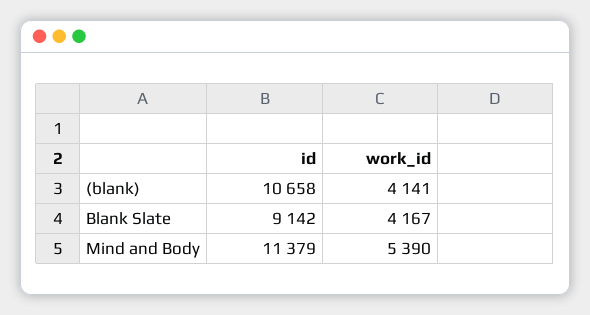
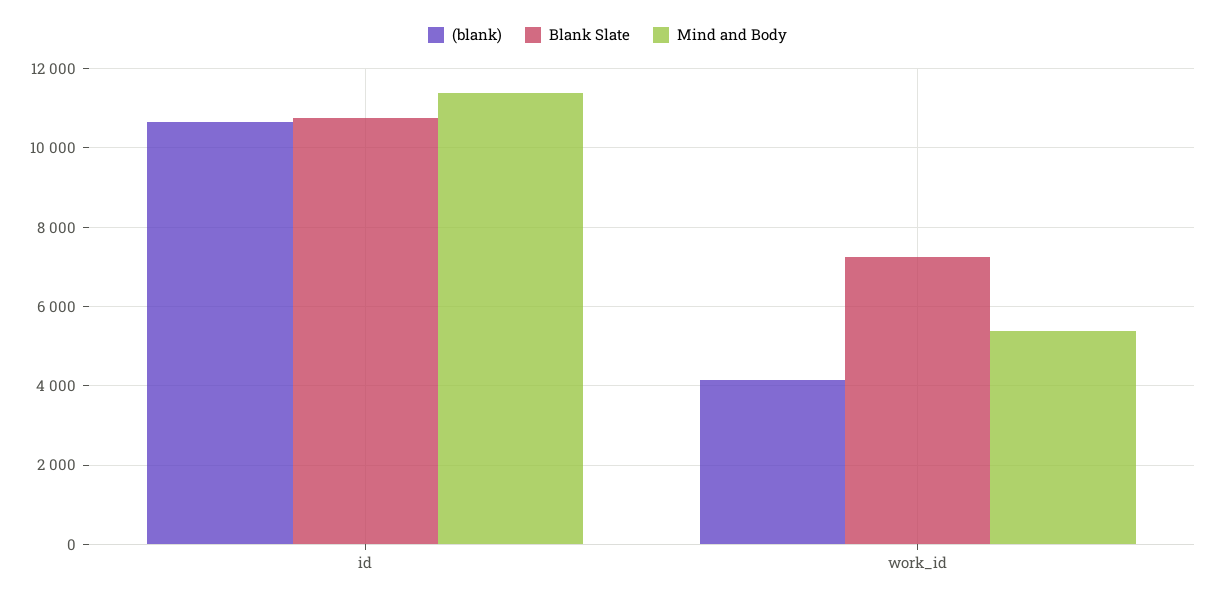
Blank Slate, id: 9142 -> 10800
Blank Slate, work_id: 4167 -> 7200

